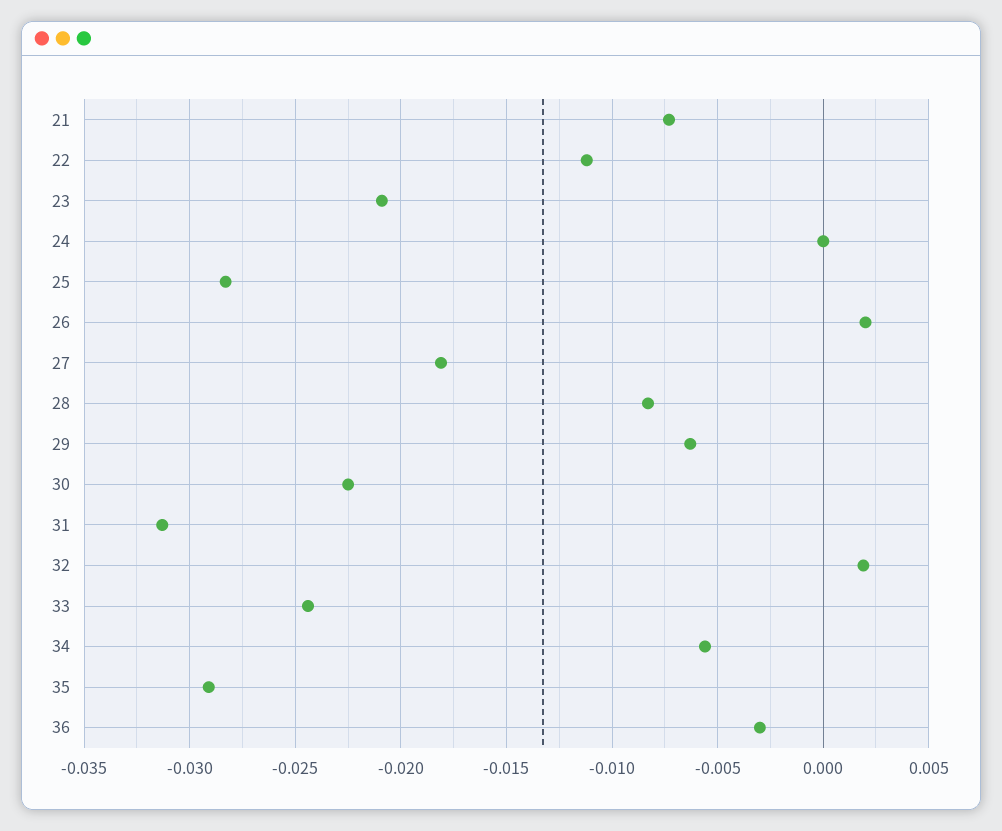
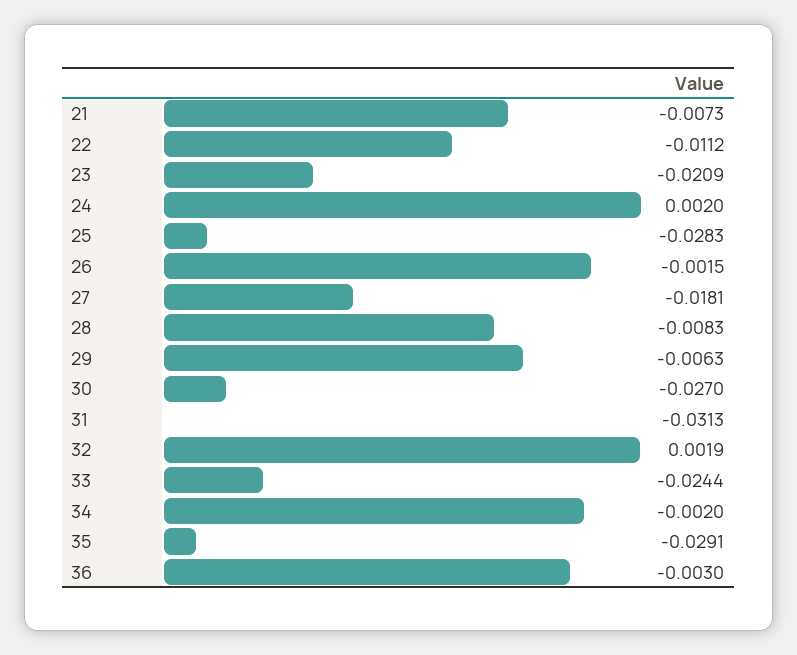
24: 0 -> 0.002
26: 0.002 -> -0.0015
30: -0.0225 -> -0.027
34: -0.0055 -> -0.002

